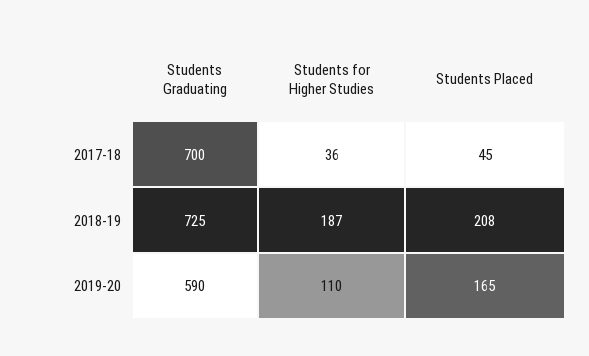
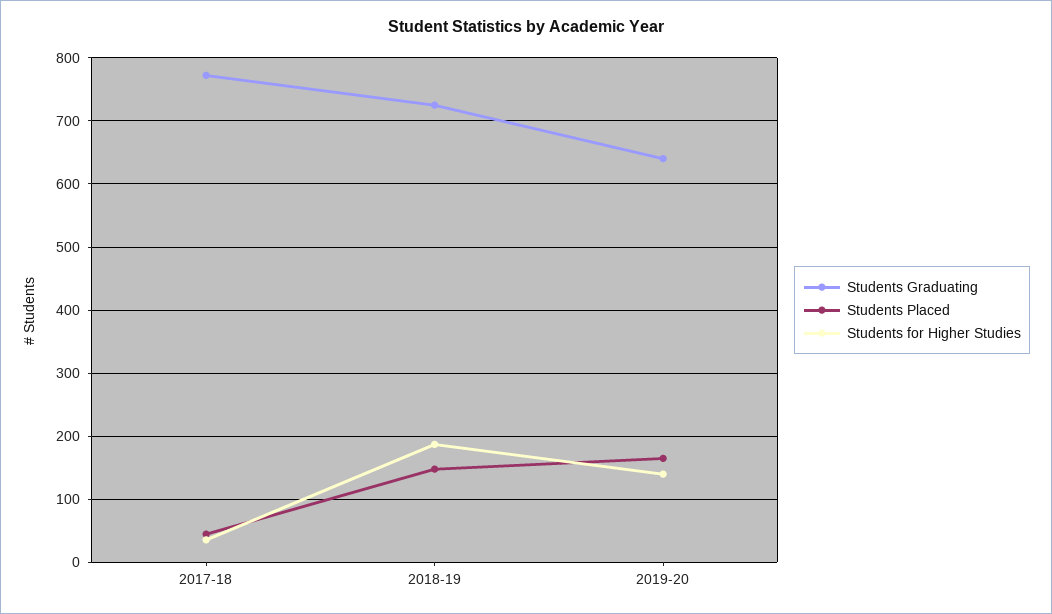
Students Graduating, 2017-18: 700 -> 770
Students Placed, 2018-19: 208 -> 150
Students Graduating, 2019-20: 590 -> 640
Students for Higher Studies, 2019-20: 110 -> 140

